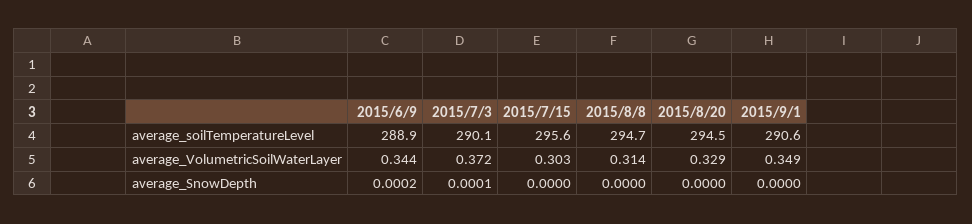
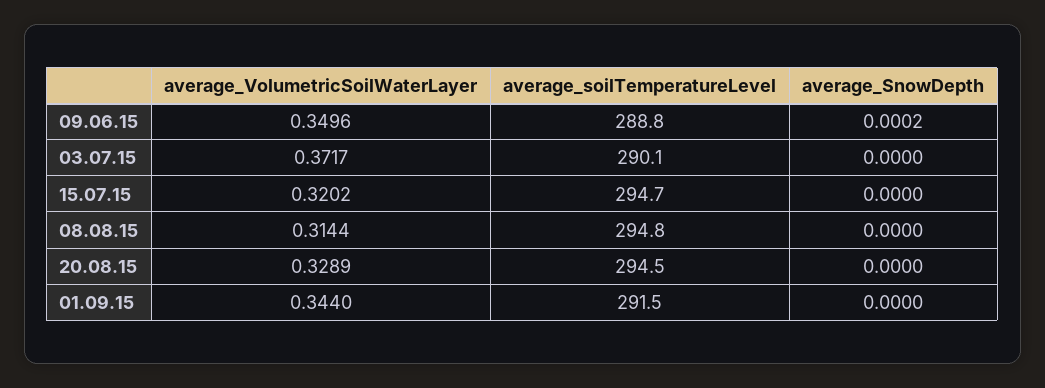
2015/6/9, average_soilTemperatureLevel: 288.9 -> 288.8
2015/7/15, average_soilTemperatureLevel: 295.6 -> 294.7
2015/8/8, average_soilTemperatureLevel: 294.7 -> 294.8
2015/9/1, average_soilTemperatureLevel: 290.6 -> 291.5
2015/6/9, average_VolumetricSoilWaterLayer: 0.344 -> 0.3496
2015/7/15, average_VolumetricSoilWaterLayer: 0.303 -> 0.3202
2015/9/1, average_VolumetricSoilWaterLayer: 0.349 -> 0.344
2015/7/3, average_SnowDepth: 0.0001 -> 0

